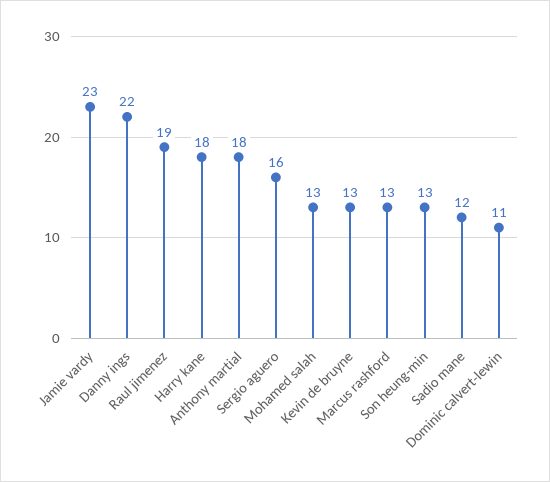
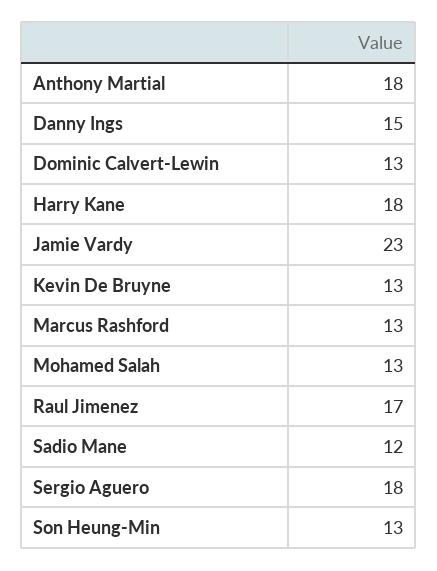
Danny ings: 22 -> 15
Raul jimenez: 19 -> 17
Sergio aguero: 16 -> 18
Dominic calvert-lewin: 11 -> 13

